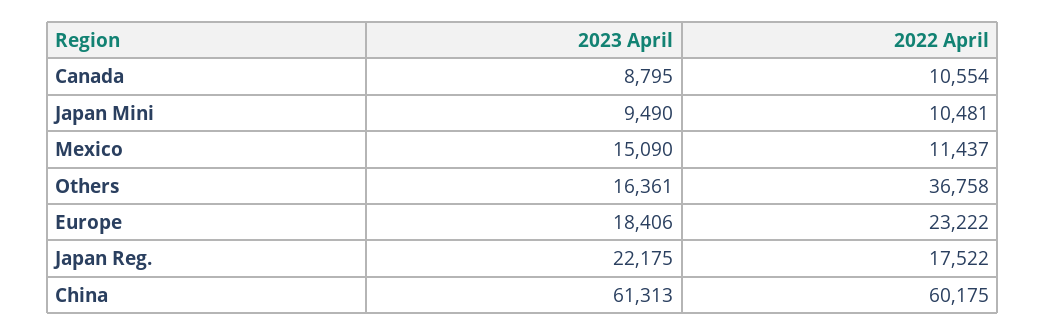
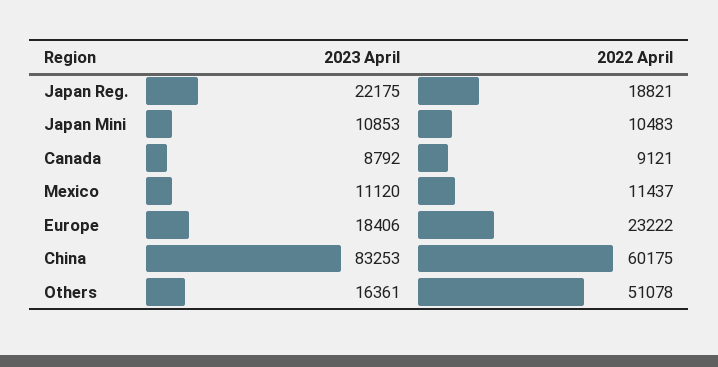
2023 April, Canada: 8795 -> 8792
2022 April, Canada: 10554 -> 9121
2023 April, Japan Mini: 9490 -> 10853
2022 April, Japan Mini: 10481 -> 10483
2023 April, Mexico: 15090 -> 11120
2022 April, Others: 36758 -> 51078
2022 April, Japan Reg.: 17522 -> 18821
2023 April, China: 61313 -> 83253

